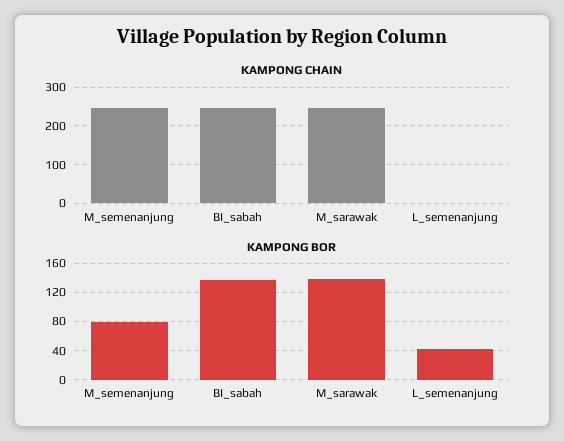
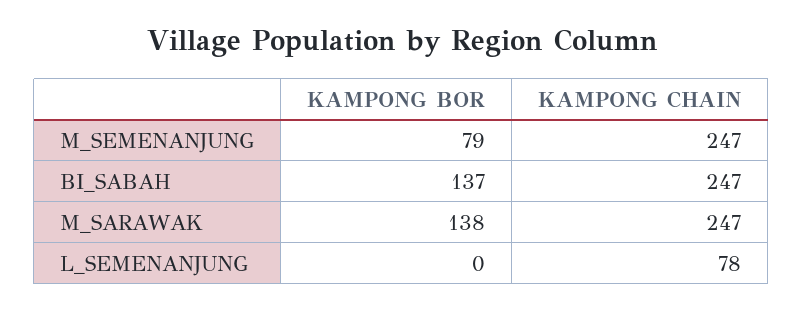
KAMPONG CHAIN, L_semenanjung: 0 -> 78
KAMPONG BOR, L_semenanjung: 40 -> 0

